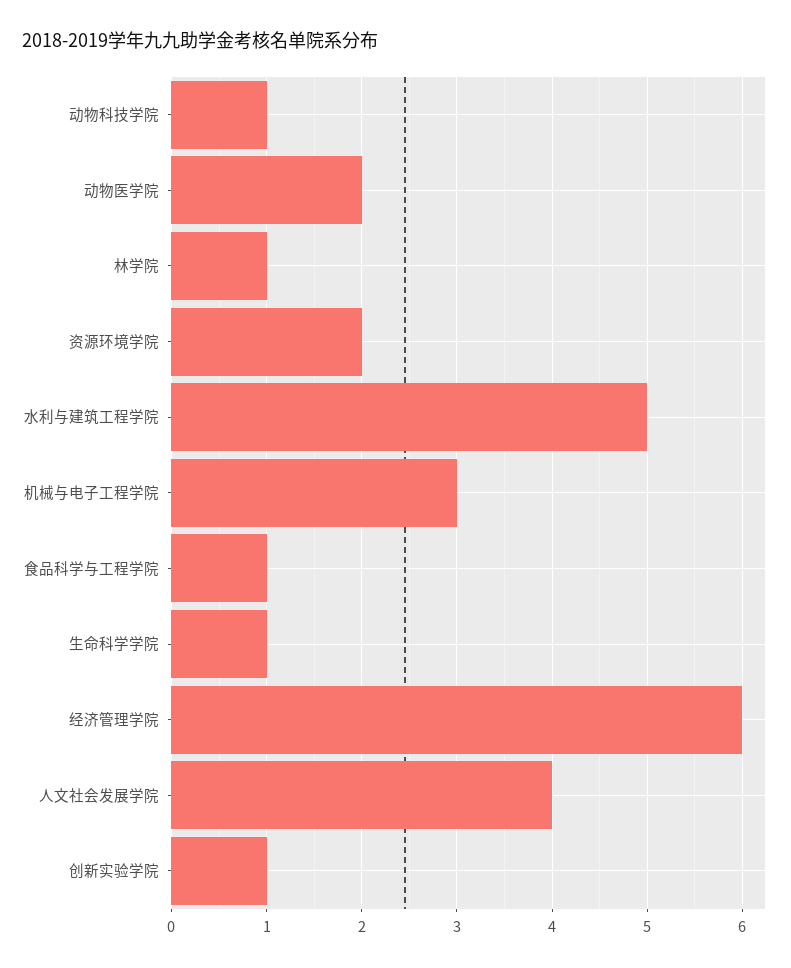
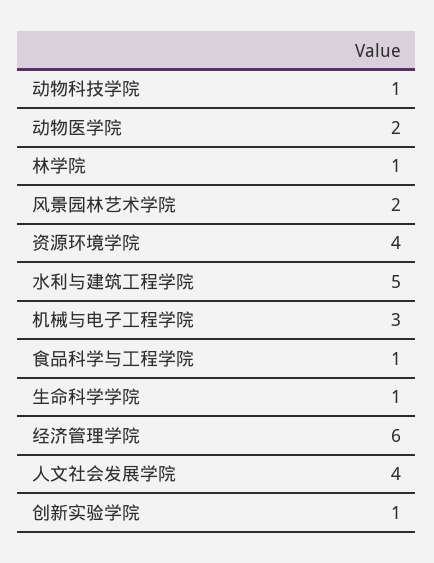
资源环境学院: 2 -> 4
风景园林艺术学院: none -> 2

